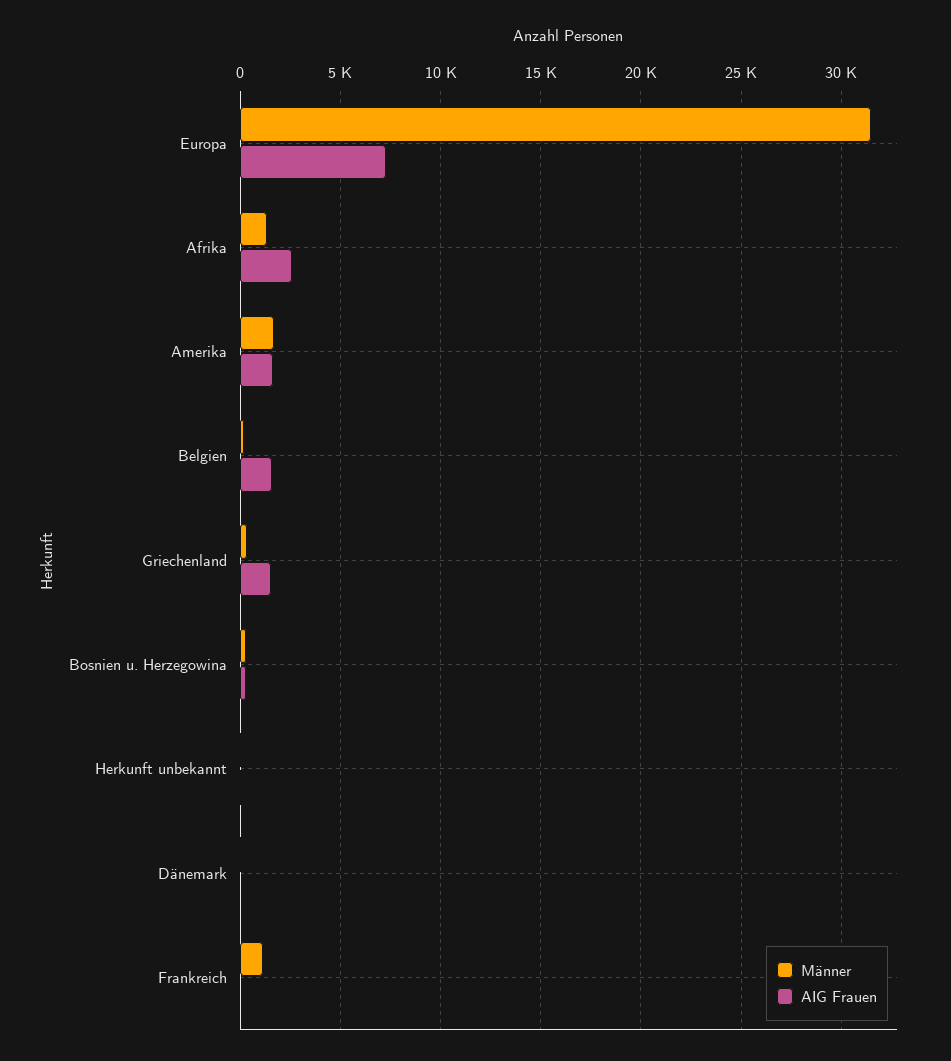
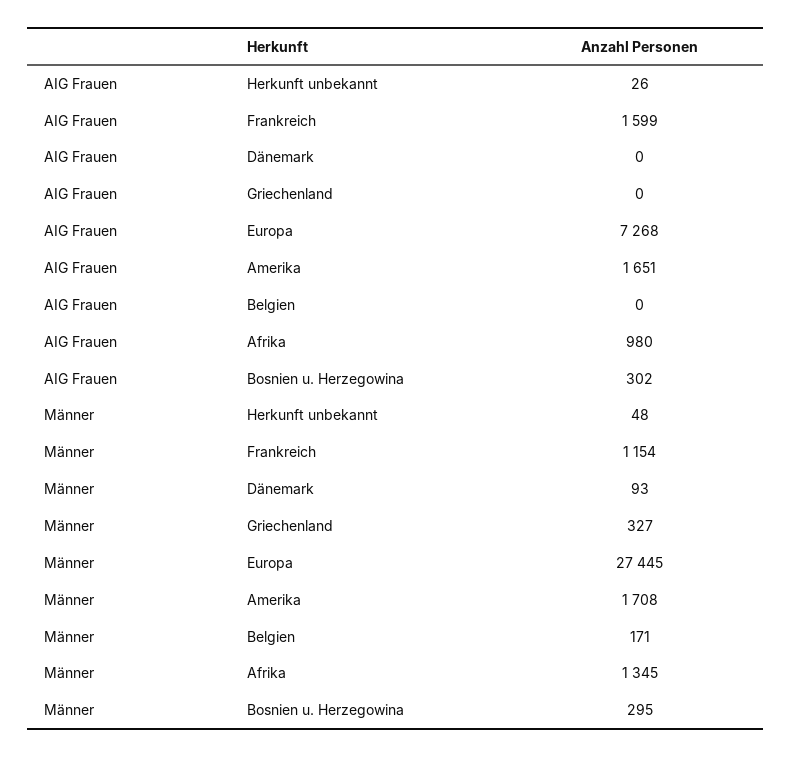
Männer, Europa: 31500 -> 27445
AIG Frauen, Afrika: 2500 -> 980
AIG Frauen, Belgien: 1500 -> 0
AIG Frauen, Griechenland: 1500 -> 0
AIG Frauen, Frankreich: 0 -> 1599

